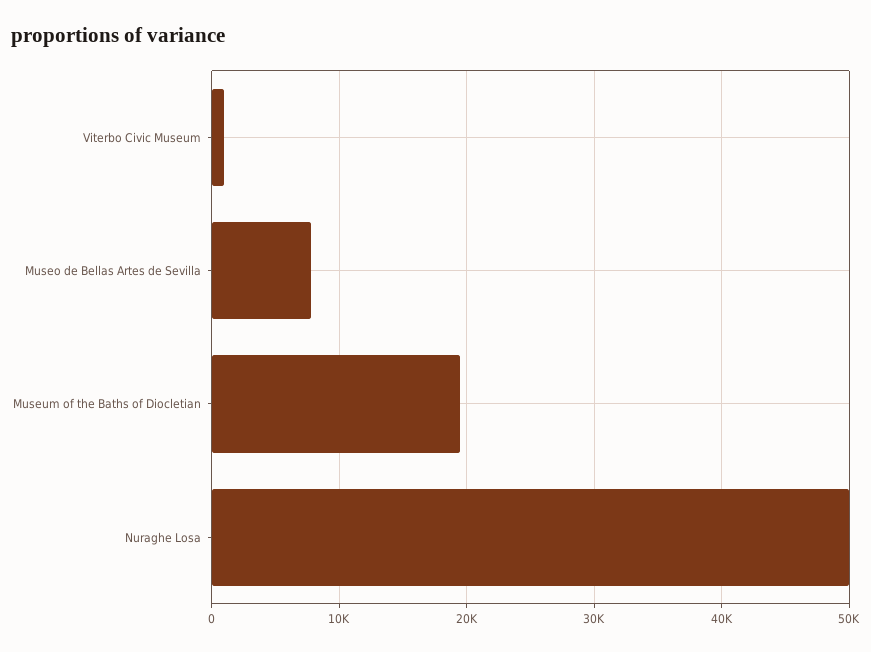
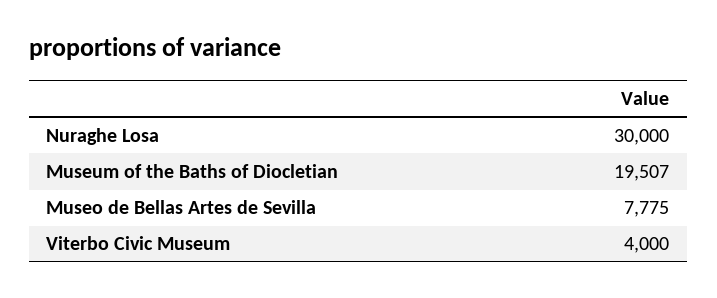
Viterbo Civic Museum: 1000 -> 4000
Nuraghe Losa: 50000 -> 30000

